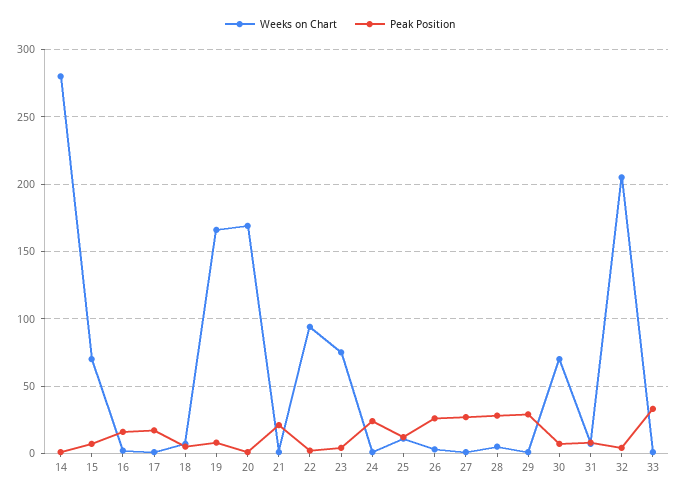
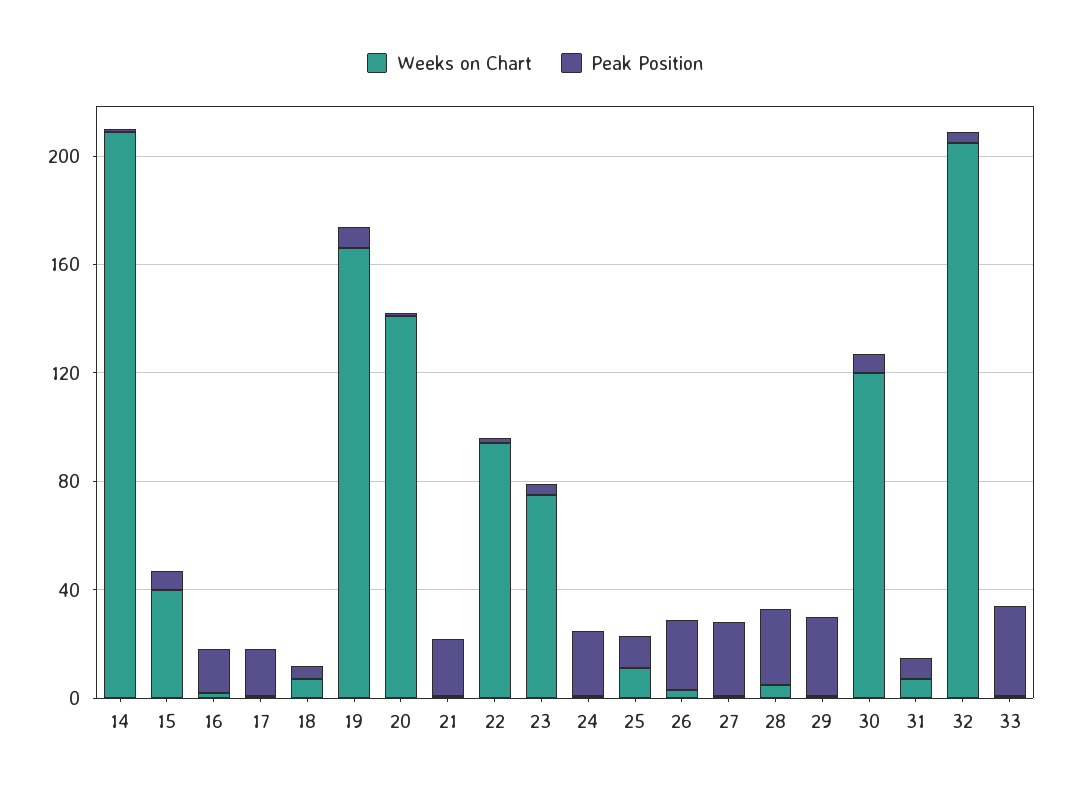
Weeks on Chart, 14: 280 -> 210
Weeks on Chart, 15: 70 -> 40
Weeks on Chart, 20: 170 -> 140
Weeks on Chart, 30: 70 -> 120

